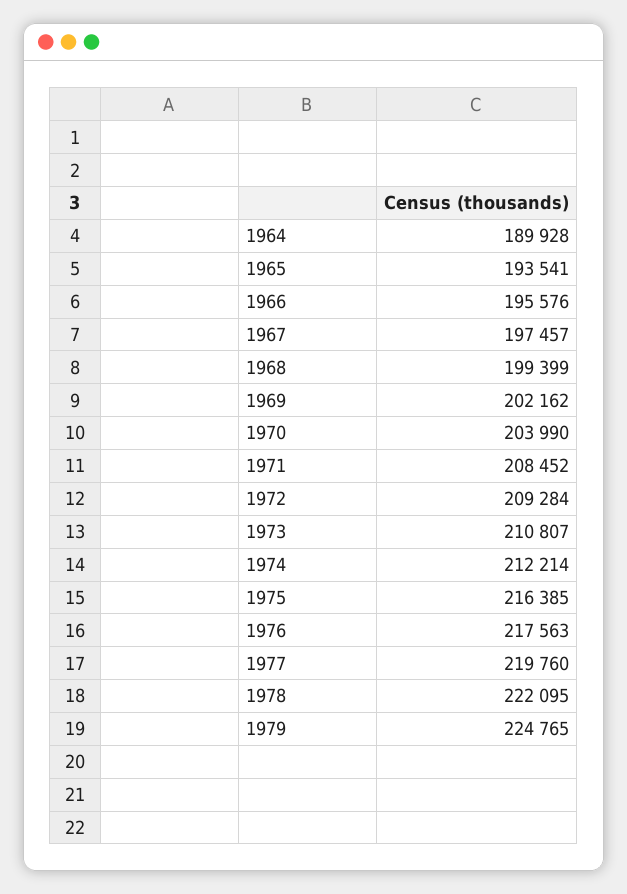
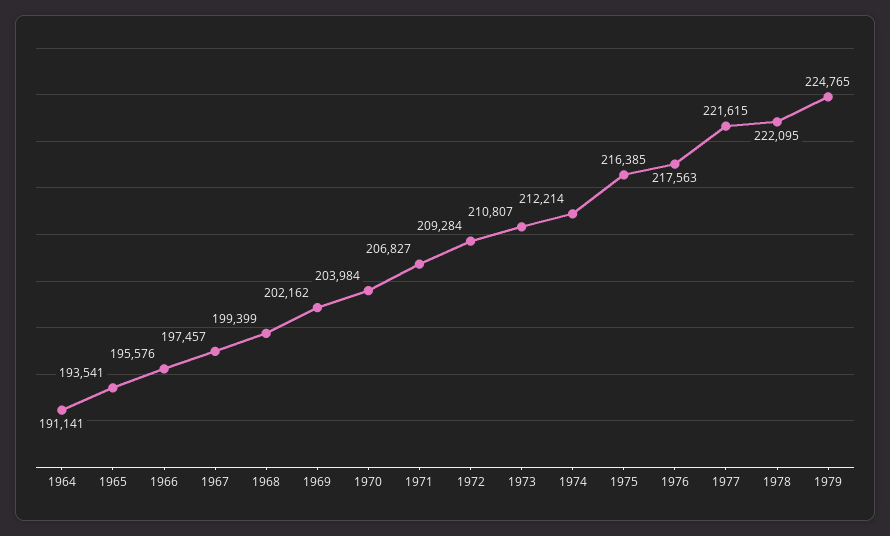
1964: 189928 -> 191141
1970: 203990 -> 203984
1971: 208452 -> 206827
1977: 219760 -> 221615

